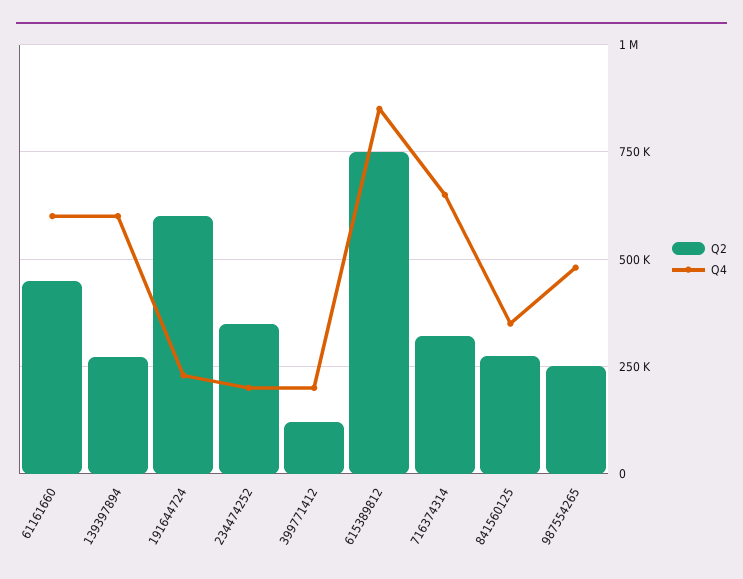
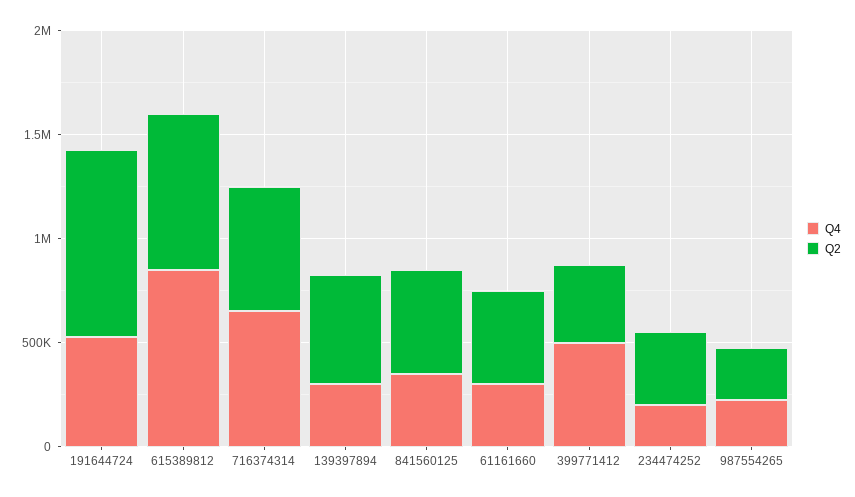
Q4, 61161660: 600000 -> 300000
Q2, 139397894: 275000 -> 500000
Q4, 139397894: 600000 -> 300000
Q2, 191644724: 600000 -> 900000
Q4, 191644724: 225000 -> 500000
Q2, 399771412: 125000 -> 400000
Q4, 399771412: 200000 -> 500000
Q2, 716374314: 325000 -> 600000
Q2, 841560125: 275000 -> 500000
Q4, 987554265: 475000 -> 200000

